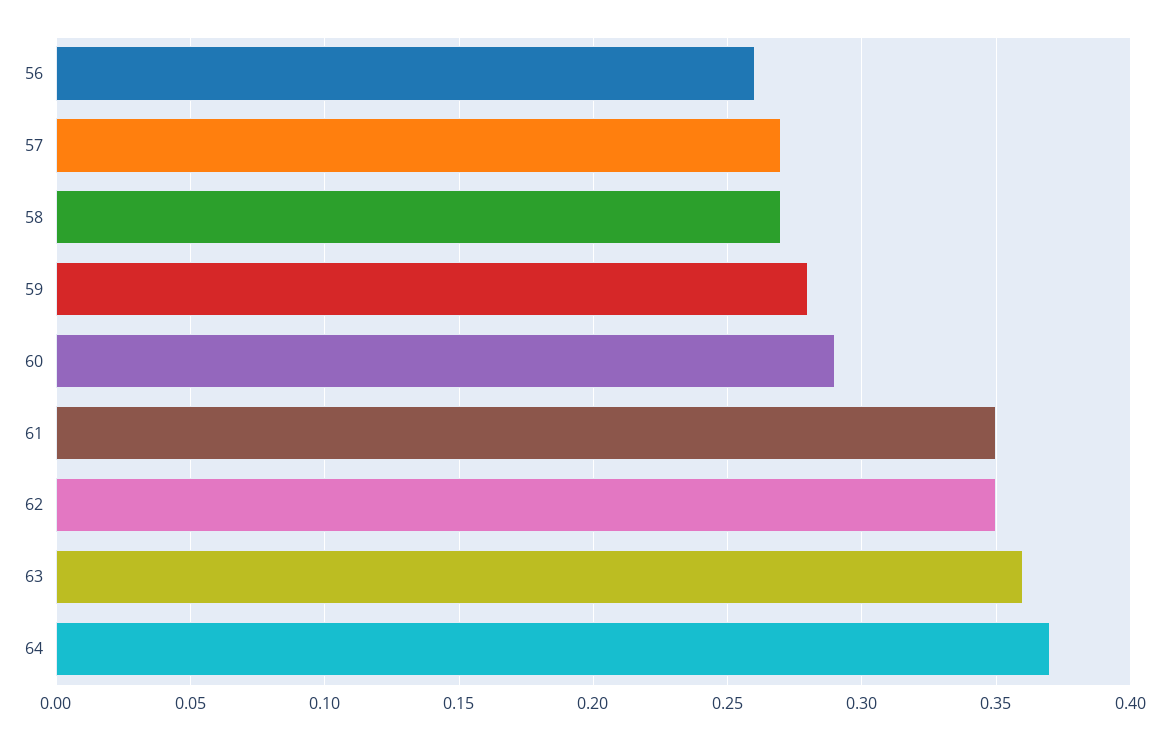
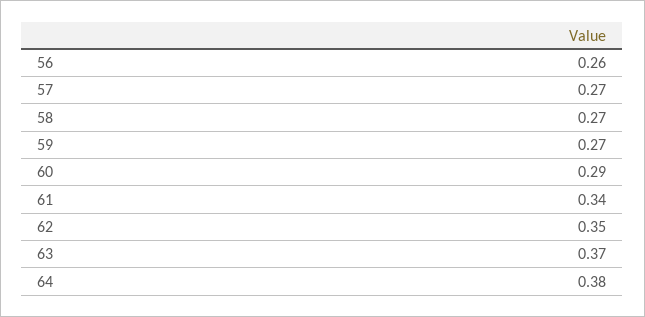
59: 0.28 -> 0.27
61: 0.35 -> 0.34
63: 0.36 -> 0.37
64: 0.37 -> 0.38

